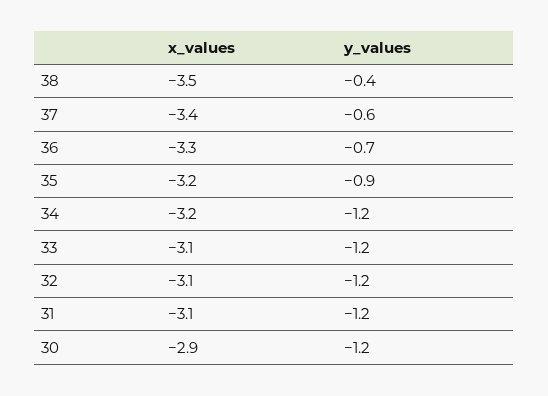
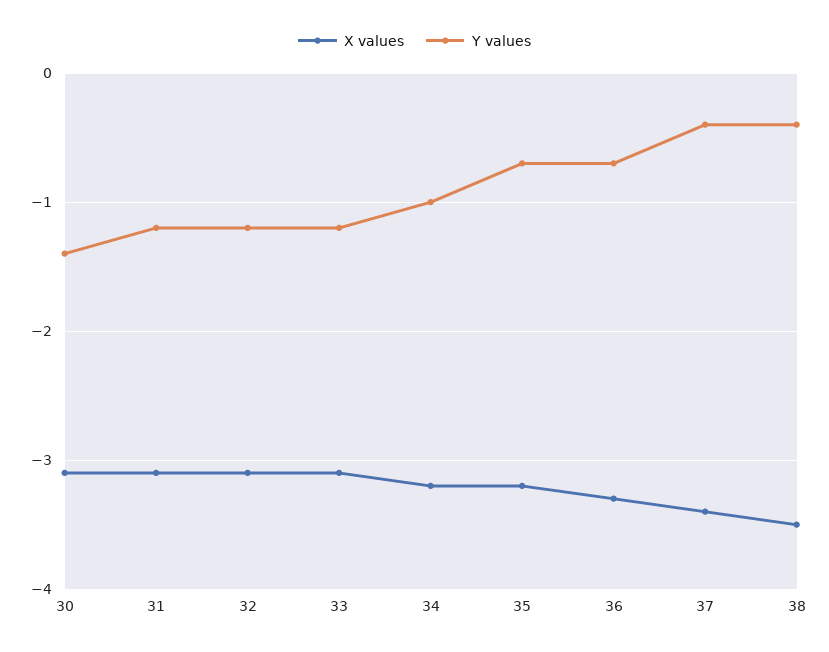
y_values, 37: -0.6 -> -0.4
y_values, 35: -0.9 -> -0.7
y_values, 34: -1.2 -> -1
x_values, 30: -2.9 -> -3.1
y_values, 30: -1.2 -> -1.4

